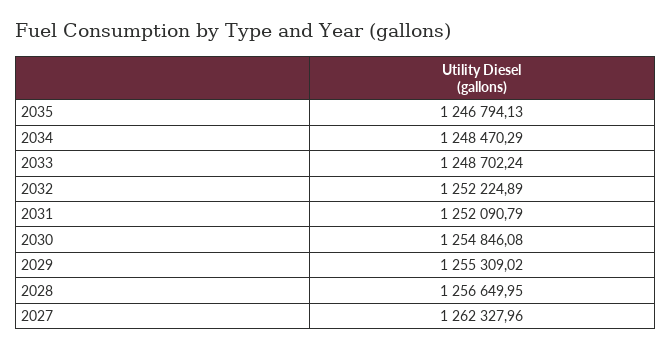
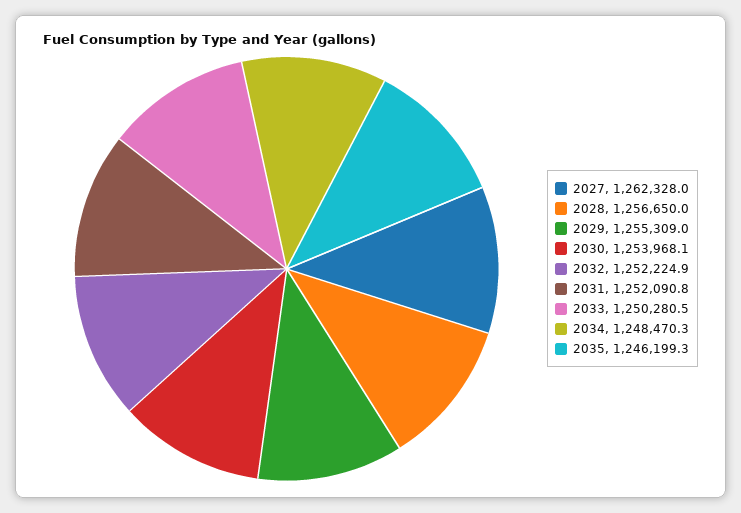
2035: 1246794.13 -> 1246199.3
2033: 1248702.24 -> 1250280.5
2030: 1254846.08 -> 1253968.1

